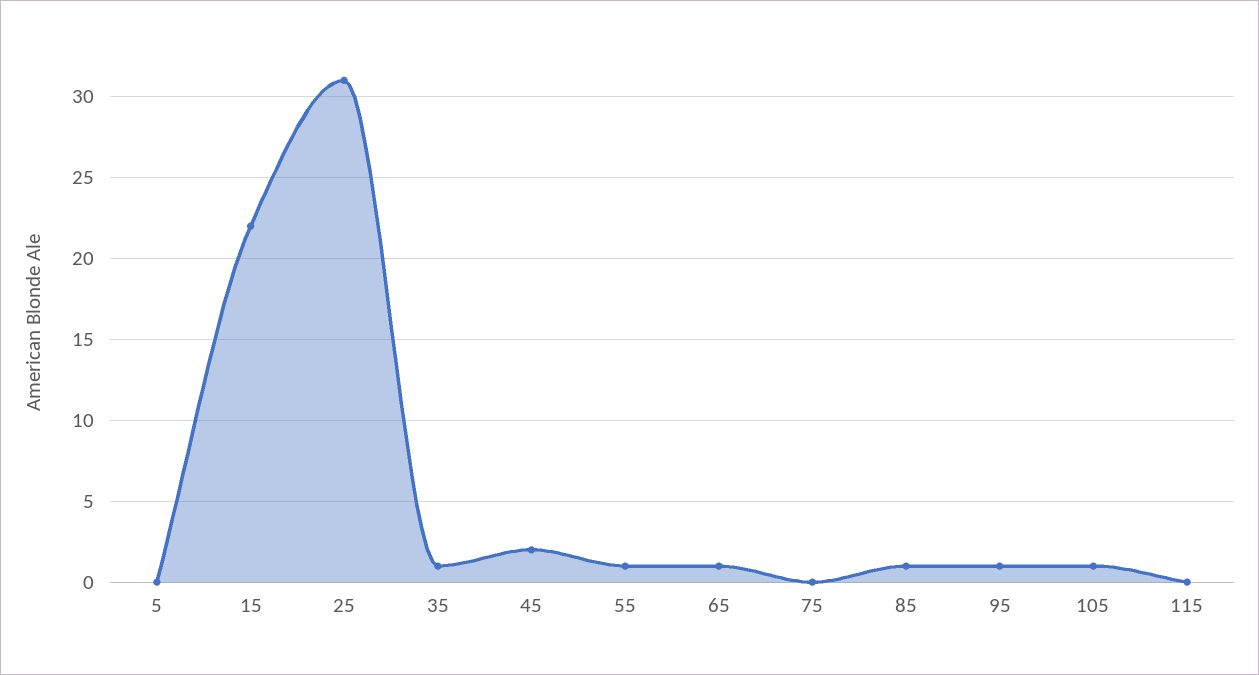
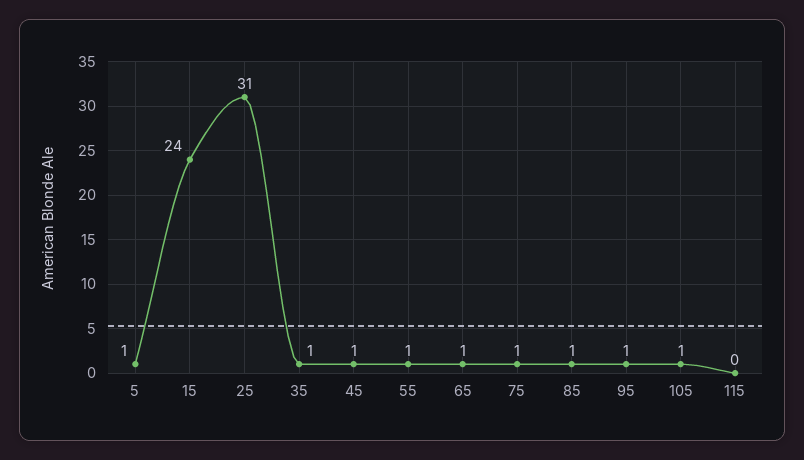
5: 0 -> 1
15: 22 -> 24
45: 2 -> 1
75: 0 -> 1

